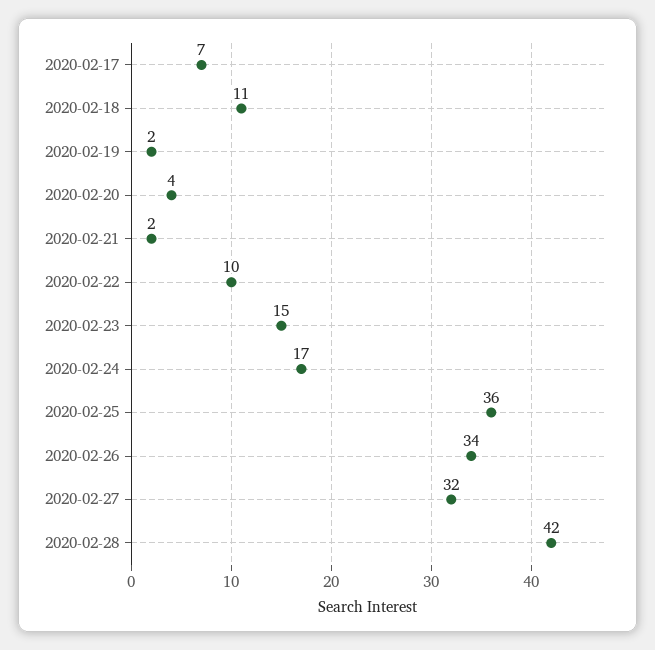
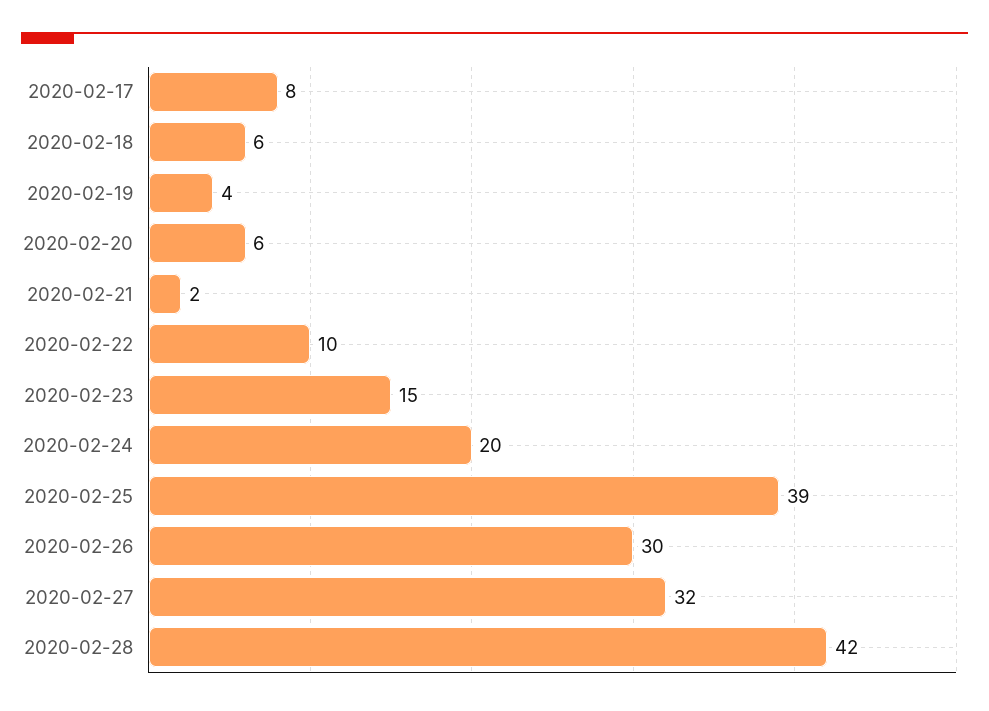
2020-02-17: 7 -> 8
2020-02-18: 11 -> 6
2020-02-19: 2 -> 4
2020-02-20: 4 -> 6
2020-02-24: 17 -> 20
2020-02-25: 36 -> 39
2020-02-26: 34 -> 30

